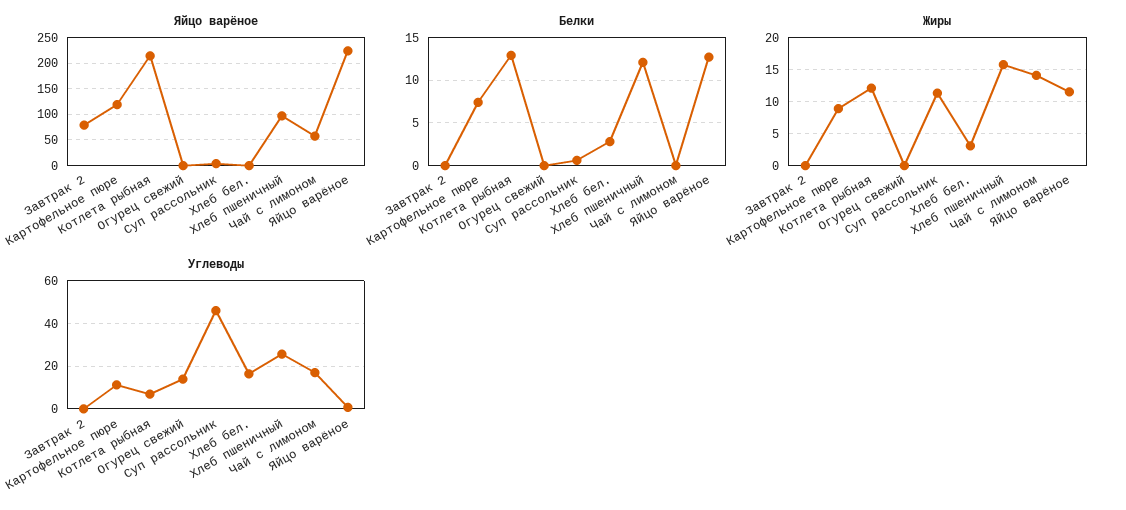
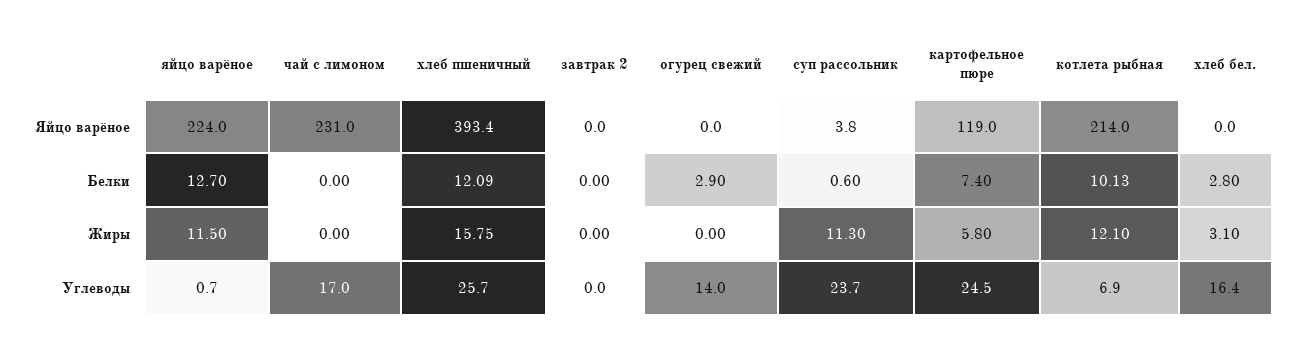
Яйцо варёное, Завтрак 2: 75 -> 0
Яйцо варёное, Хлеб пшеничный: 100 -> 393.4
Яйцо варёное, Чай с лимоном: 50 -> 231
Белки, Котлета рыбная: 13 -> 10.13
Белки, Огурец свежий: 0 -> 2.9
Жиры, Картофельное пюре: 9 -> 5.8
Жиры, Чай с лимоном: 14 -> 0
Углеводы, Картофельное пюре: 10 -> 24.5
Углеводы, Суп рассольник: 45 -> 23.7

